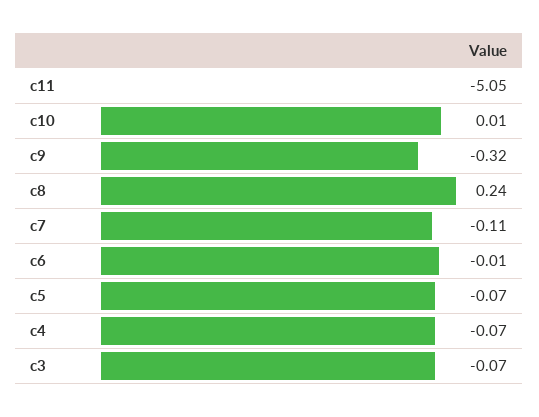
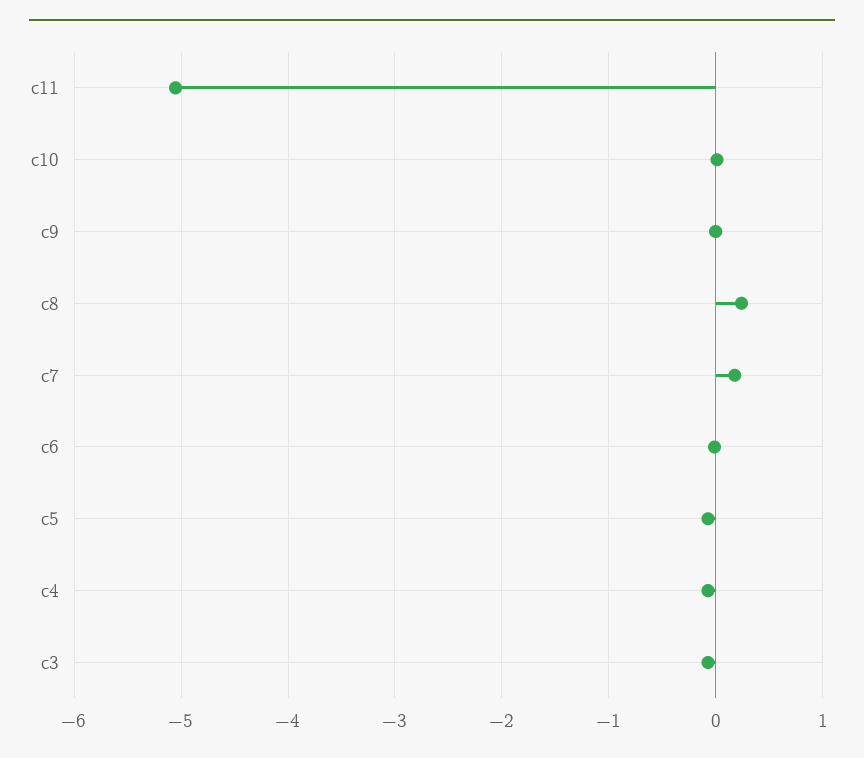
c9: -0.32 -> 0
c7: -0.11 -> 0.2

